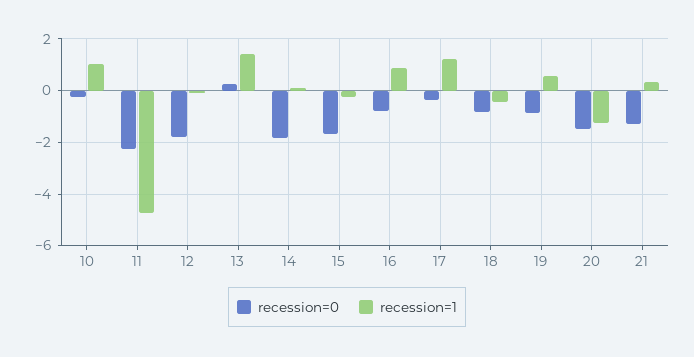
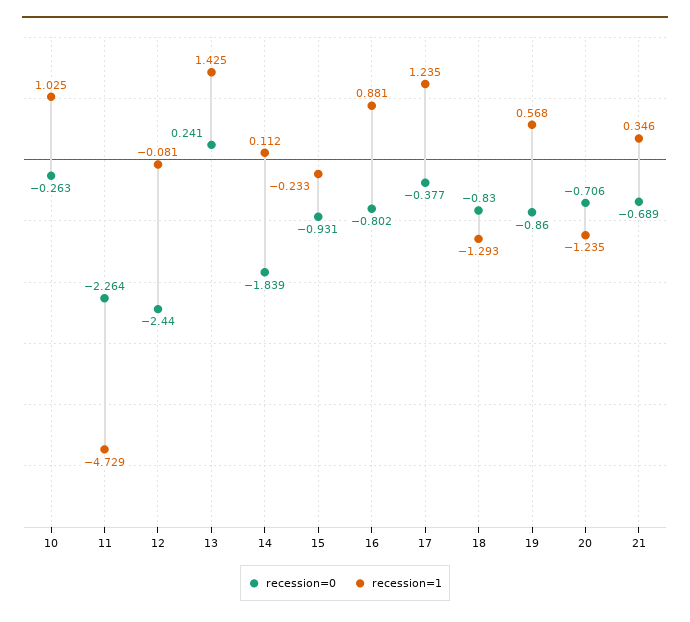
recession=0, 12: -1.75 -> -2.44
recession=0, 15: -1.75 -> -0.931
recession=1, 18: -0.5 -> -1.293
recession=0, 20: -1.5 -> -0.706
recession=0, 21: -1.25 -> -0.689

